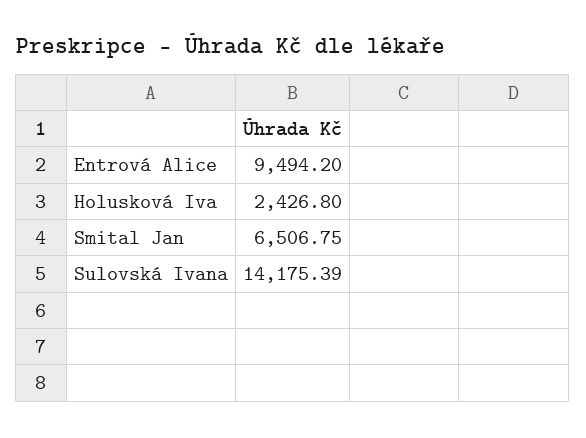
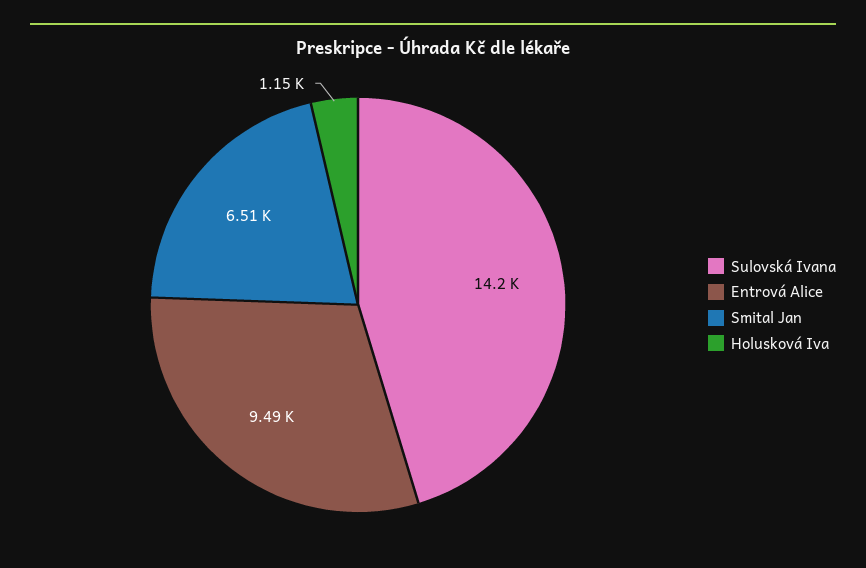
Holusková Iva: 2426.8 -> 1150

